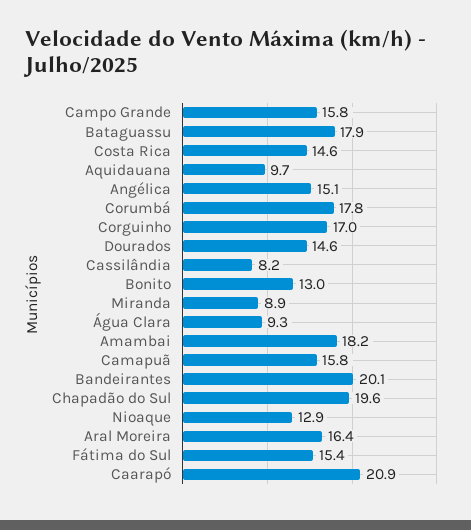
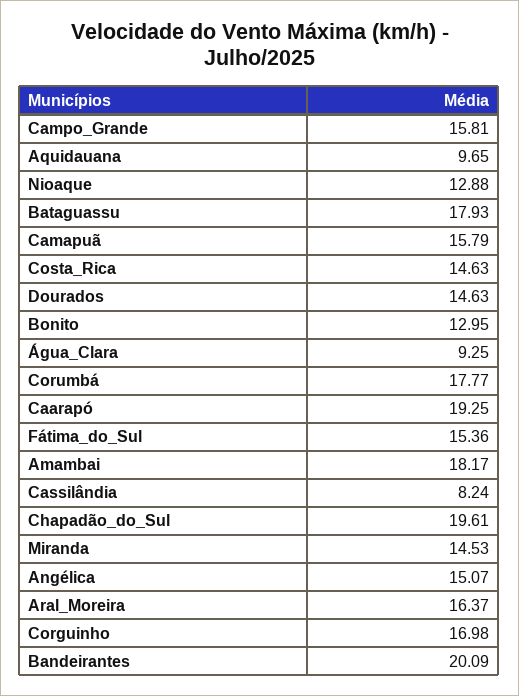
Miranda: 8.9 -> 14.53
Caarapó: 20.9 -> 19.25

